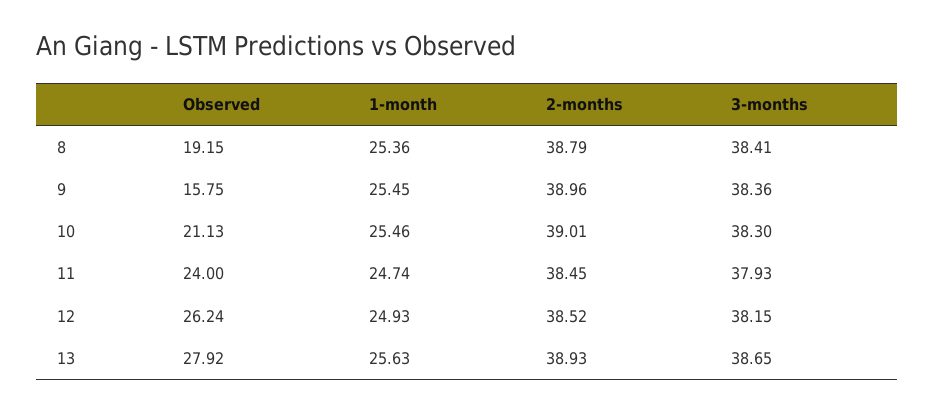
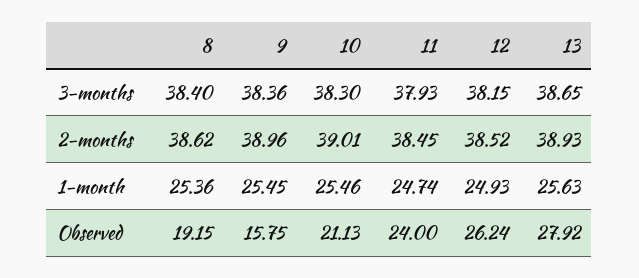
2-months, 8: 38.79 -> 38.62
3-months, 8: 38.41 -> 38.4

